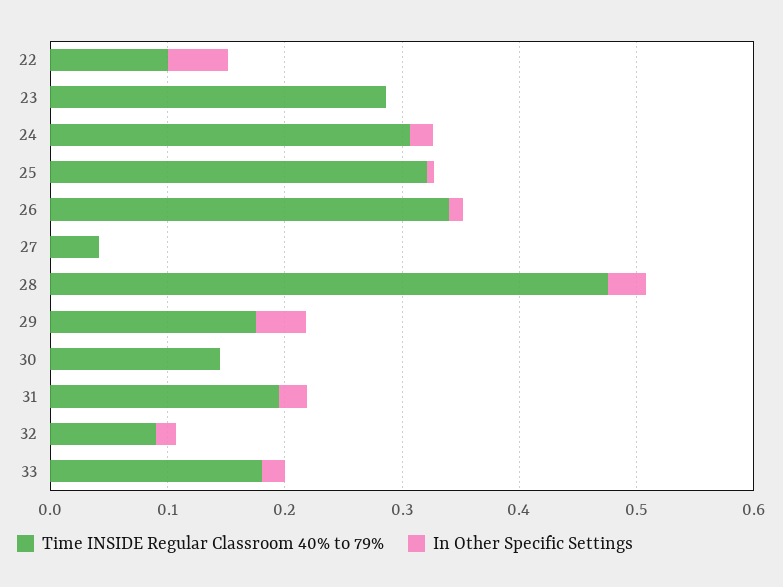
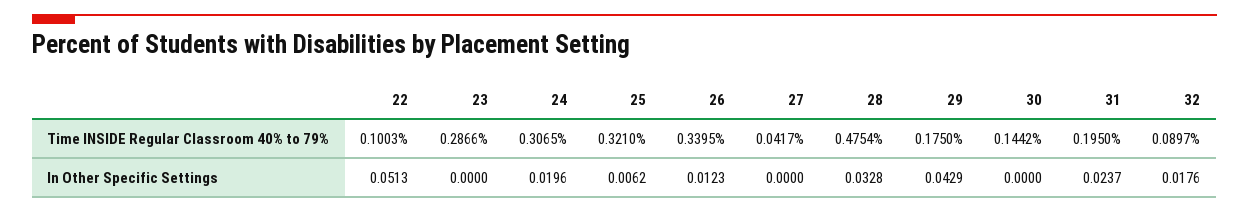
Time INSIDE Regular Classroom 40% to 79%, 33: 0.18 -> none
In Other Specific Settings, 33: 0.02 -> none

